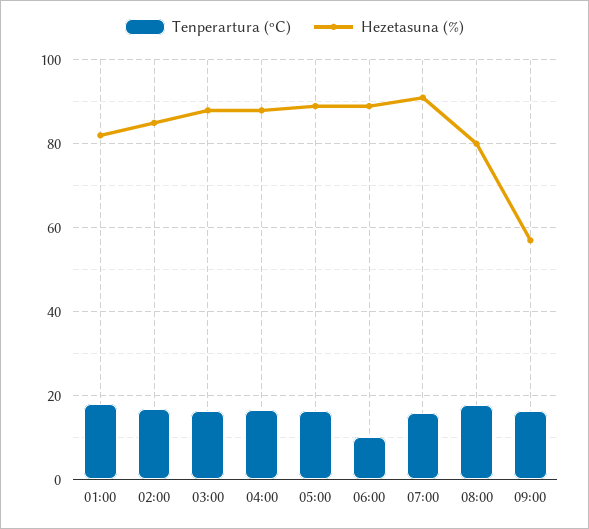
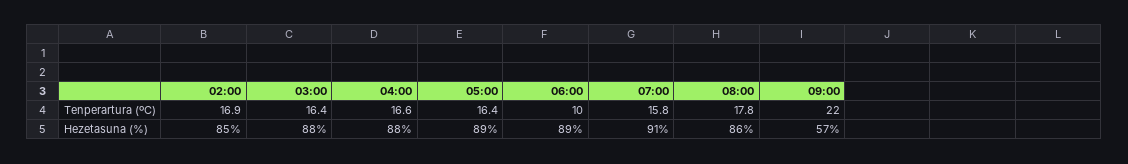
Tenperartura (ºC), 01:00: 18 -> none
Hezetasuna (%), 01:00: 82 -> none
Hezetasuna (%), 08:00: 80 -> 86
Tenperartura (ºC), 09:00: 16 -> 22

